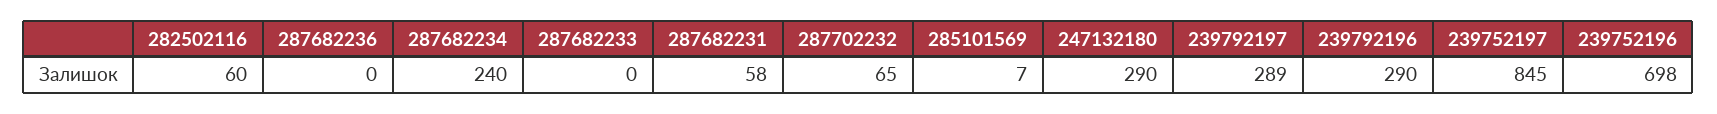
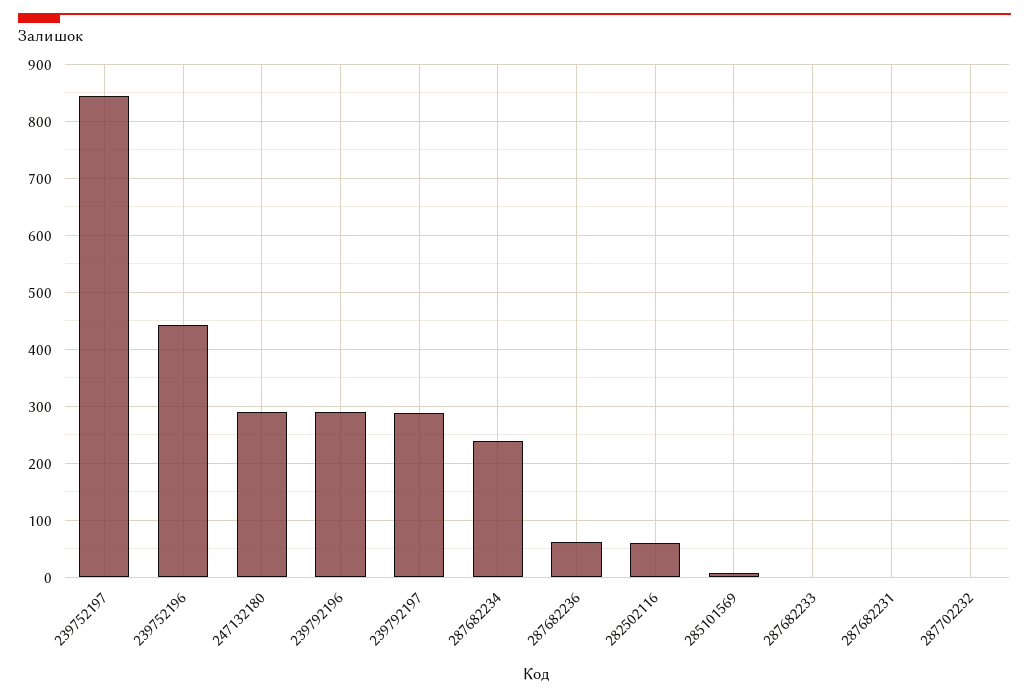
287682236: 0 -> 60
287682231: 58 -> 0
287702232: 65 -> 0
239752196: 698 -> 440

